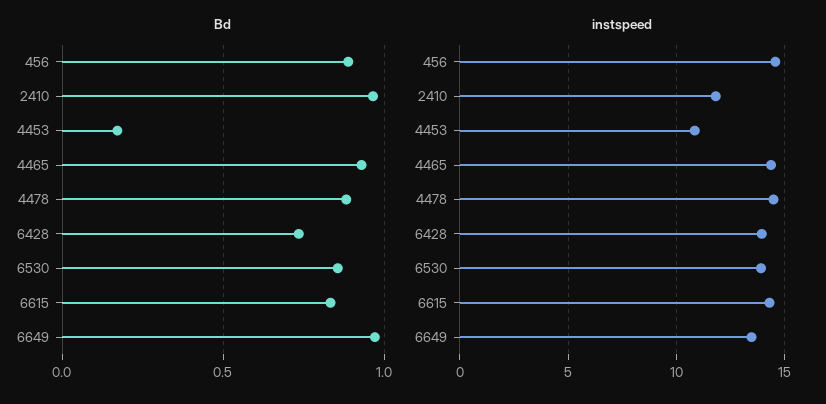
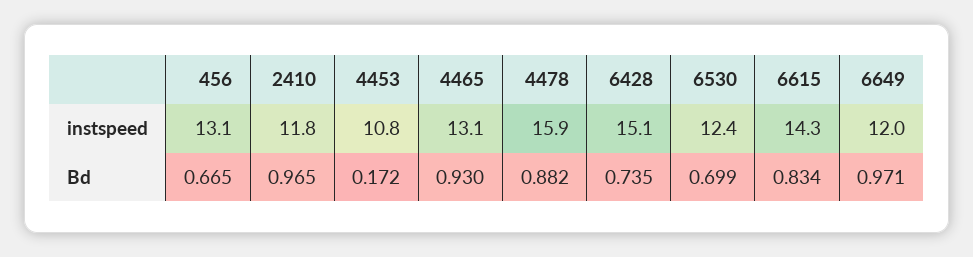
Bd, 456: 0.9 -> 0.665
Bd, 6530: 0.85 -> 0.699
instspeed, 456: 14.5 -> 13.1
instspeed, 4465: 14.5 -> 13.1
instspeed, 4478: 14.5 -> 15.9
instspeed, 6428: 14 -> 15.1
instspeed, 6530: 14 -> 12.4
instspeed, 6649: 13.5 -> 12

